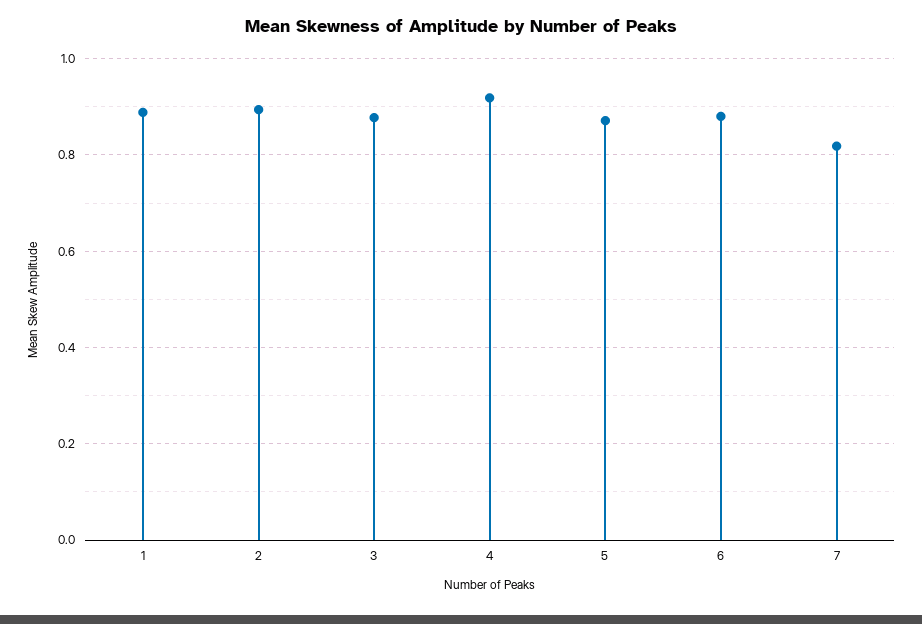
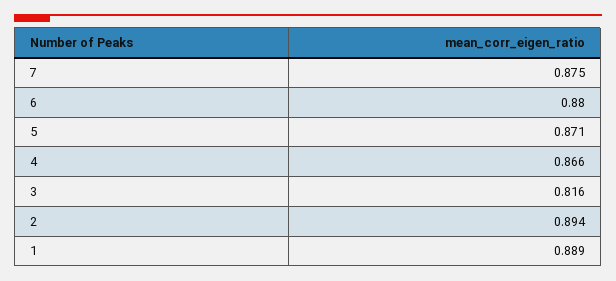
3: 0.88 -> 0.816
4: 0.92 -> 0.866
7: 0.82 -> 0.875

